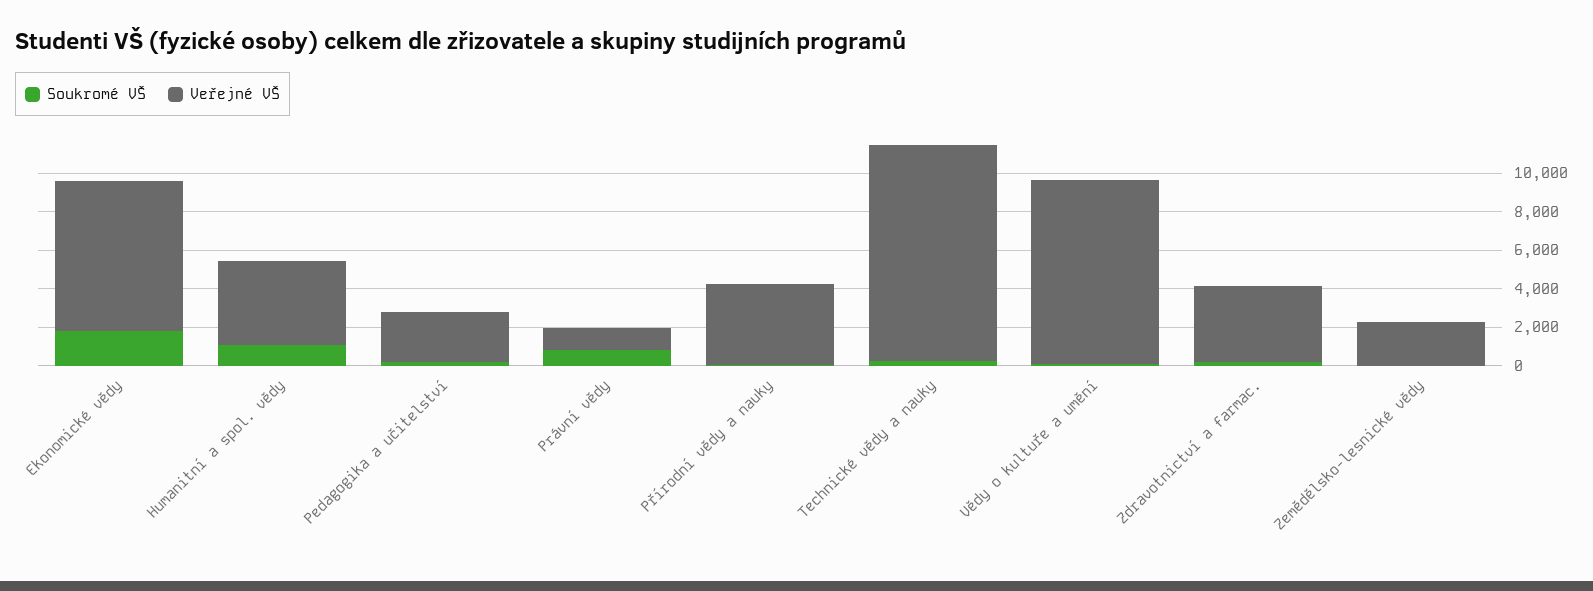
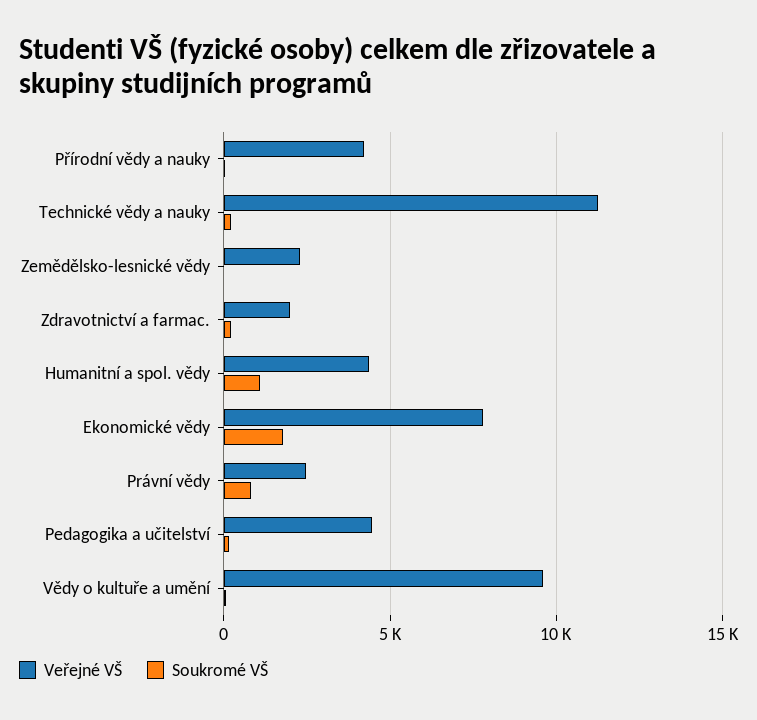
Veřejné VŠ, Pedagogika a učitelství: 2500 -> 4500
Veřejné VŠ, Právní vědy: 1000 -> 2500
Veřejné VŠ, Zdravotnictví a farmac.: 4000 -> 2000

